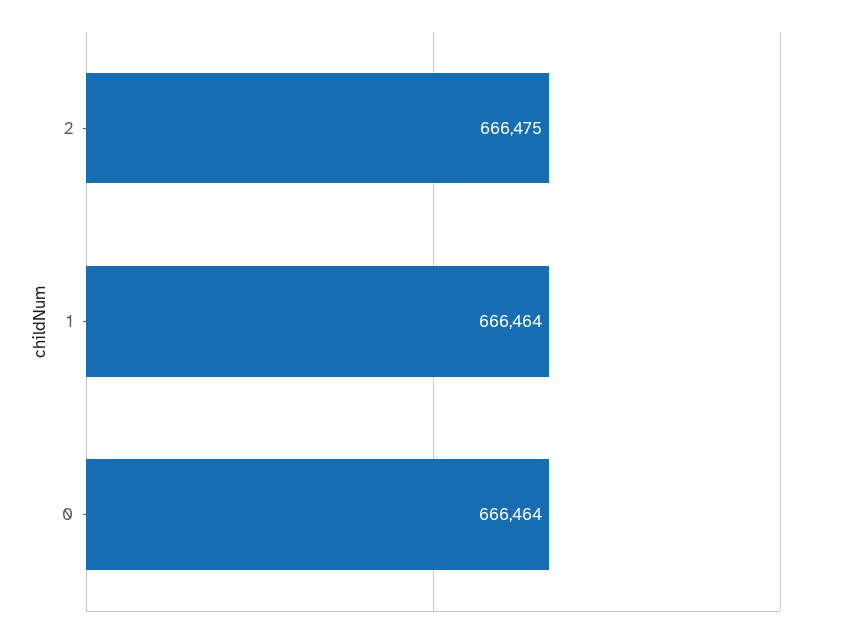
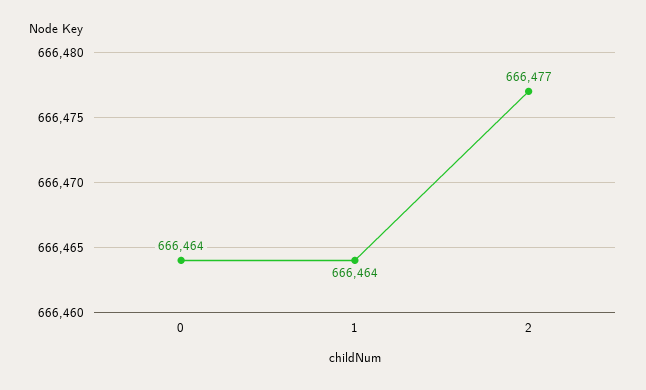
2: 666475 -> 666477

